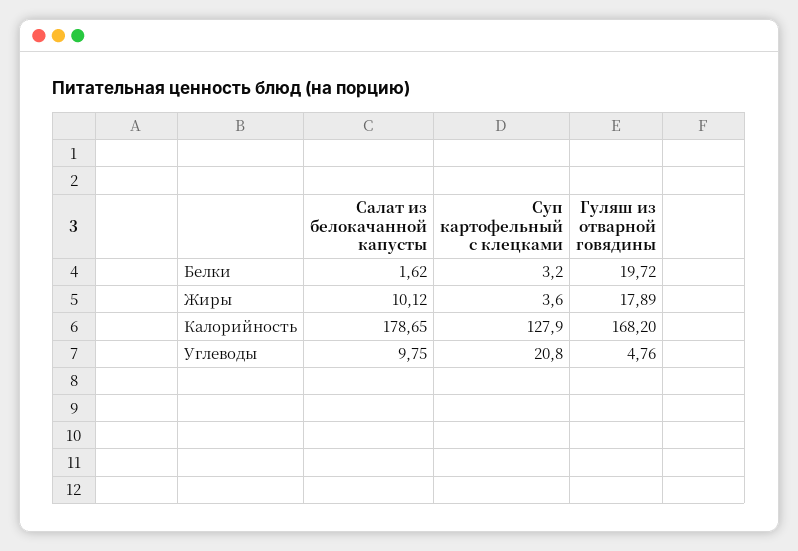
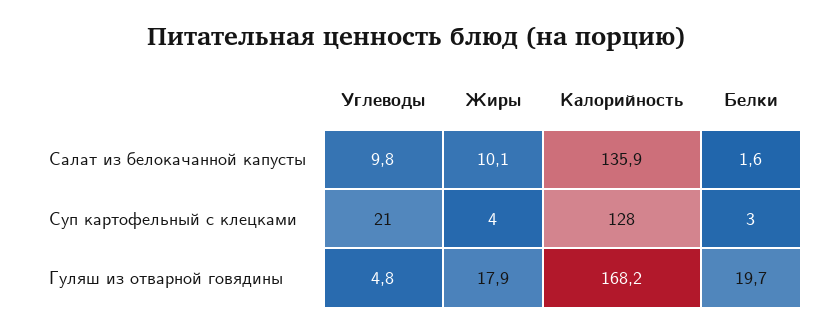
Салат из белокачанной капусты, Калорийность: 178.65 -> 135.9

